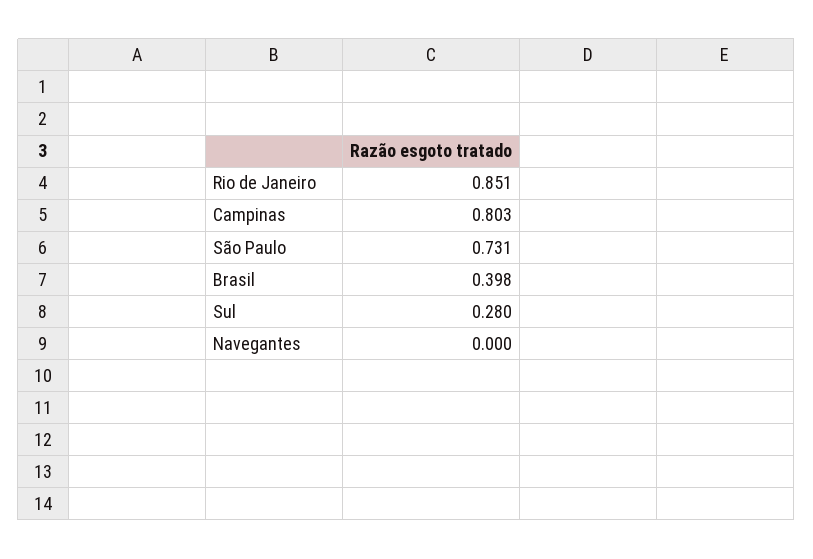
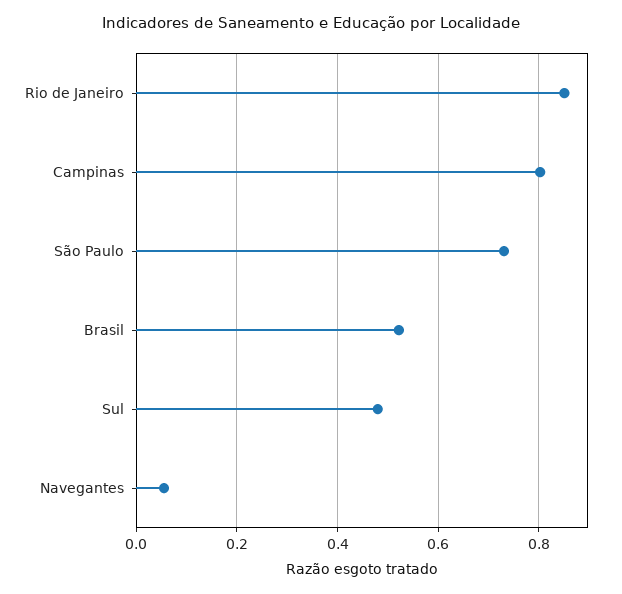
Brasil: 0.398 -> 0.52
Sul: 0.28 -> 0.48
Navegantes: 0 -> 0.06

